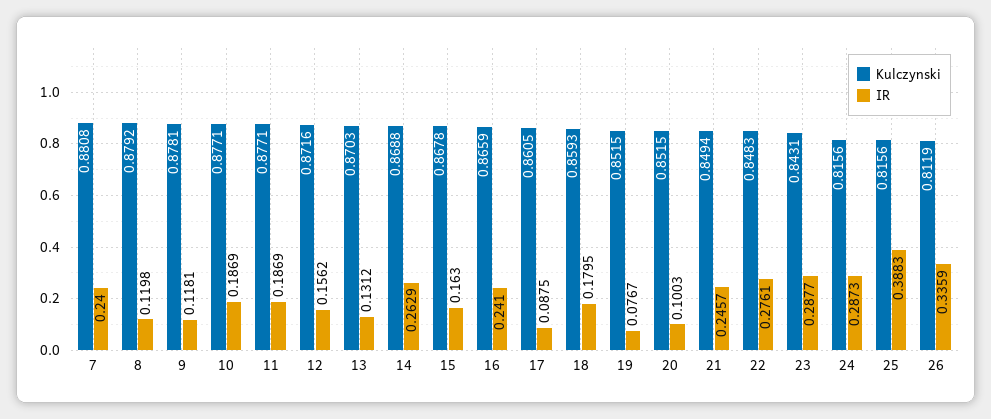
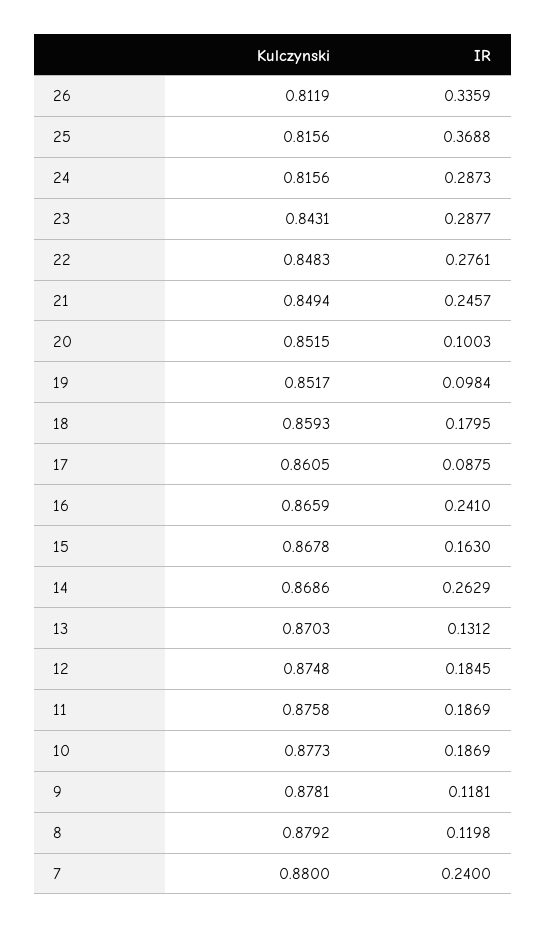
Kulczynski, 7: 0.8808 -> 0.88
Kulczynski, 10: 0.8771 -> 0.8773
Kulczynski, 11: 0.8771 -> 0.8758
Kulczynski, 12: 0.8716 -> 0.8748
IR, 12: 0.1562 -> 0.1845
Kulczynski, 14: 0.8688 -> 0.8686
Kulczynski, 19: 0.8515 -> 0.8517
IR, 19: 0.0767 -> 0.0984
IR, 25: 0.3883 -> 0.3688

